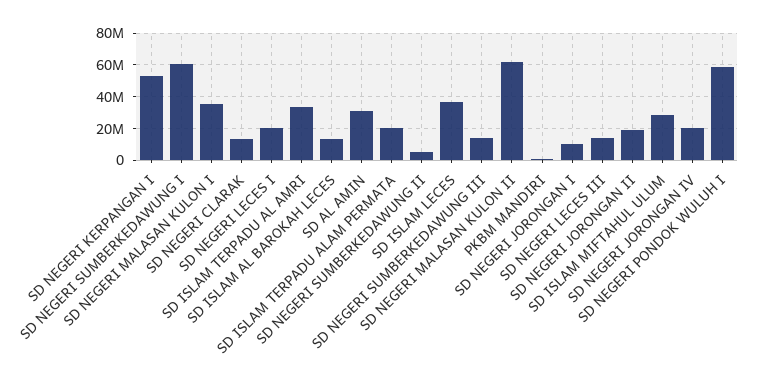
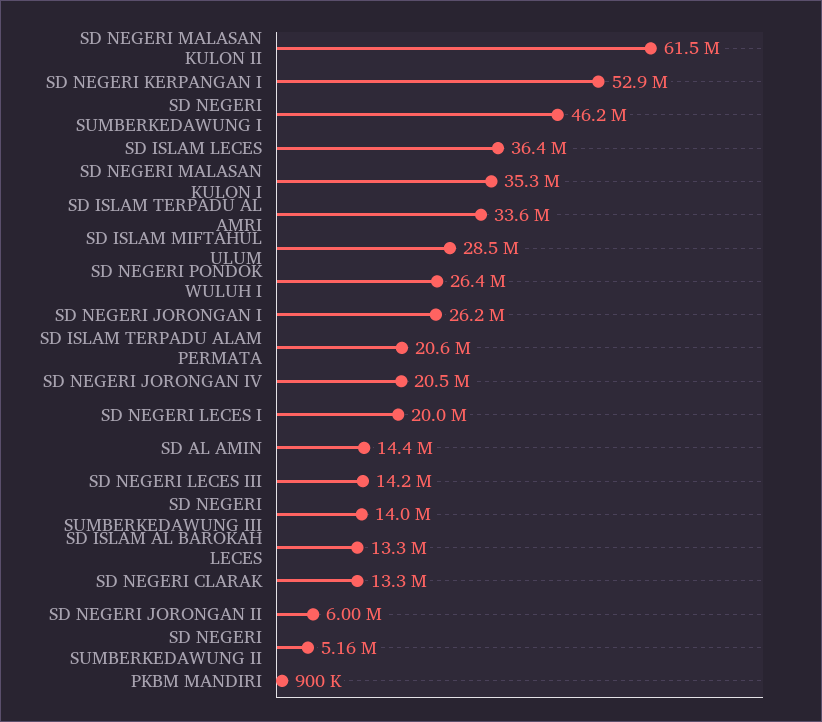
SD NEGERI SUMBERKEDAWUNG I: 60000000 -> 46200000
SD AL AMIN: 30000000 -> 14400000
SD NEGERI JORONGAN I: 10000000 -> 26200000
SD NEGERI JORONGAN II: 20000000 -> 6000000
SD NEGERI PONDOK WULUH I: 60000000 -> 26400000

